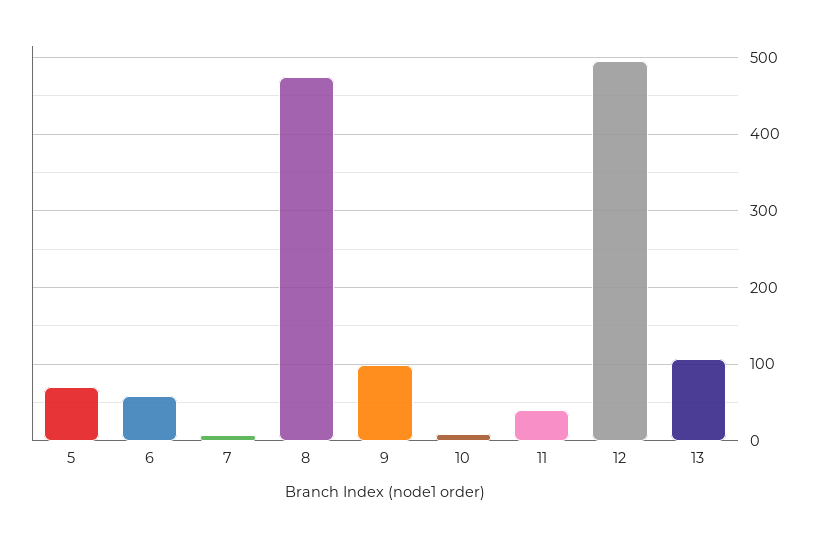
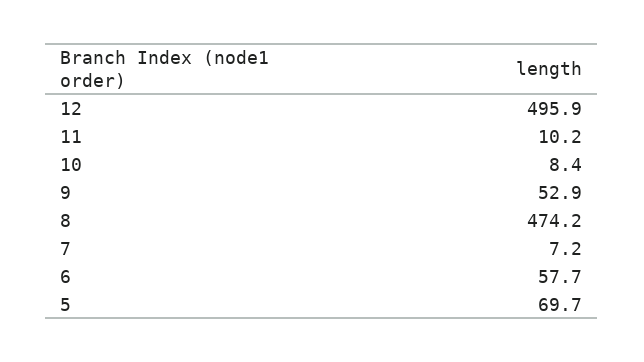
9: 100 -> 52.9
11: 40 -> 10.2
13: 110 -> none

